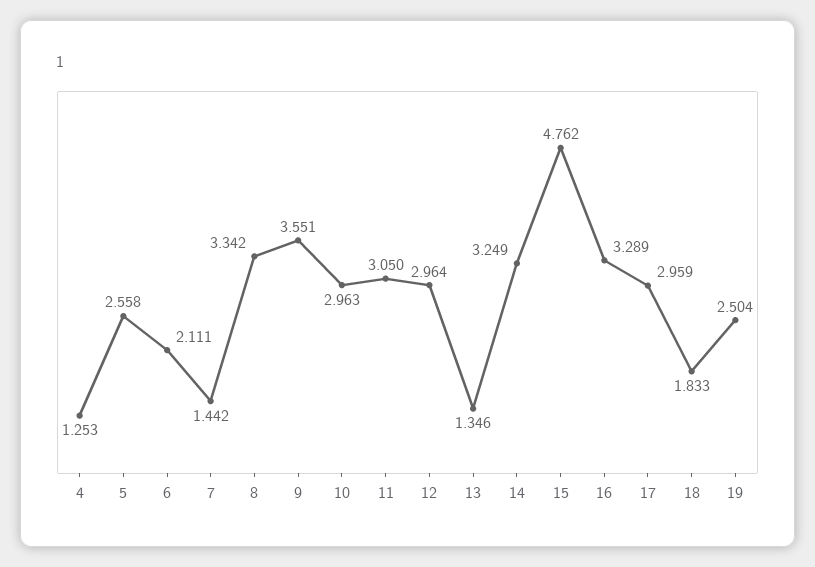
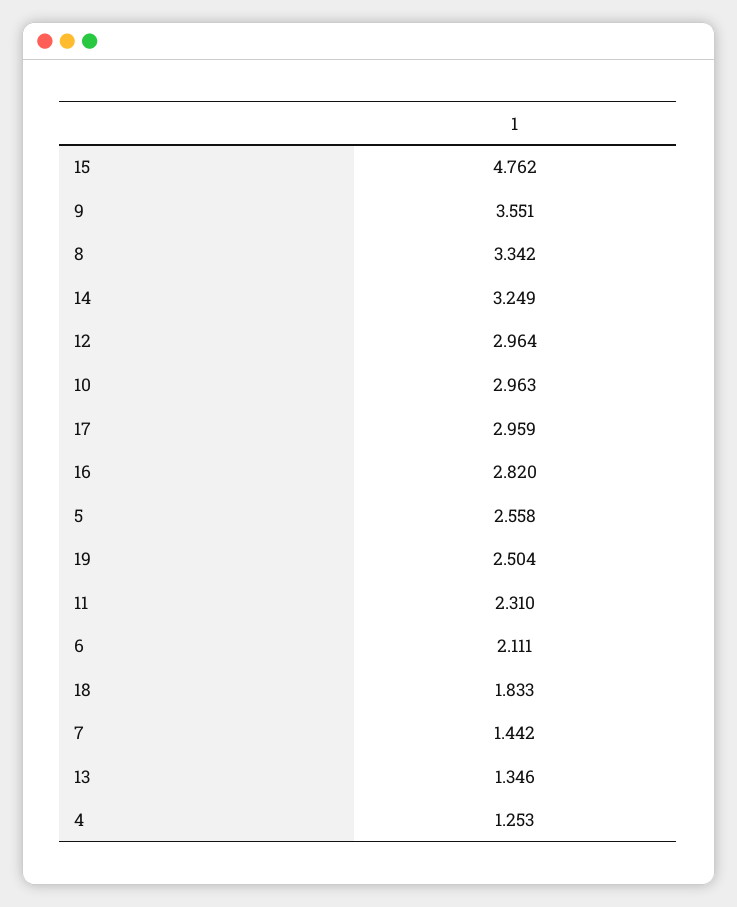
11: 3.05 -> 2.31
16: 3.289 -> 2.82

